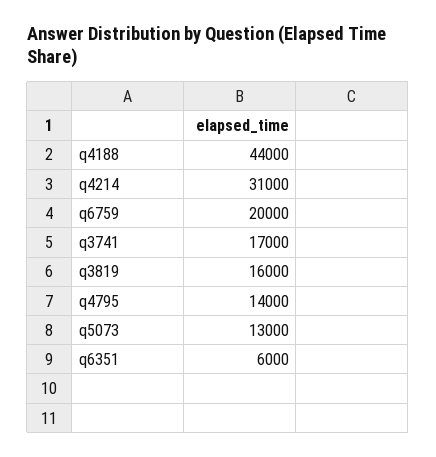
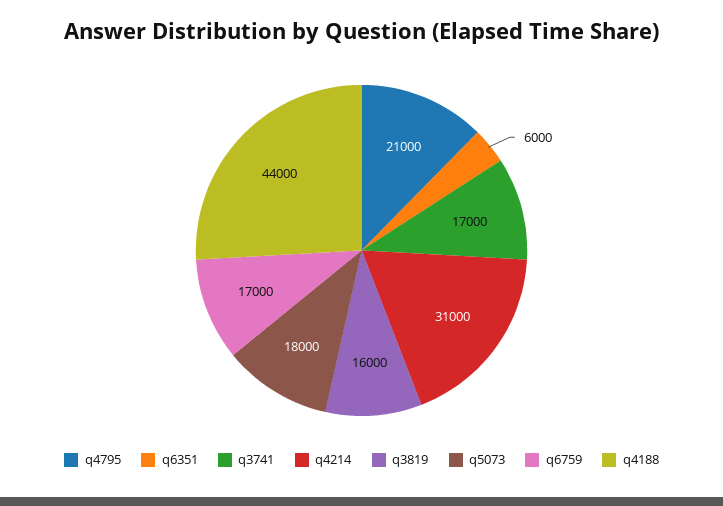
q6759: 20000 -> 17000
q4795: 14000 -> 21000
q5073: 13000 -> 18000

